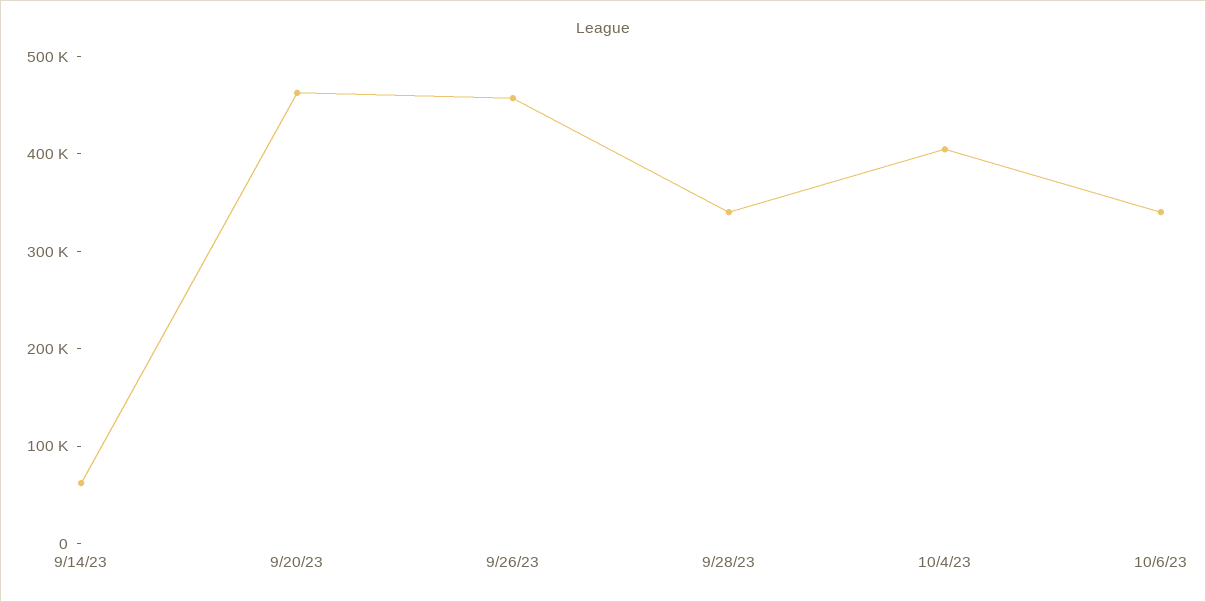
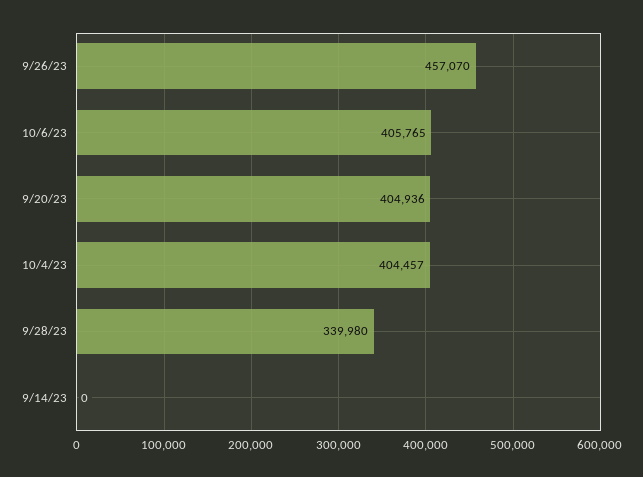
9/14/23: 60000 -> 0
9/20/23: 460000 -> 404936
10/6/23: 340000 -> 405765

